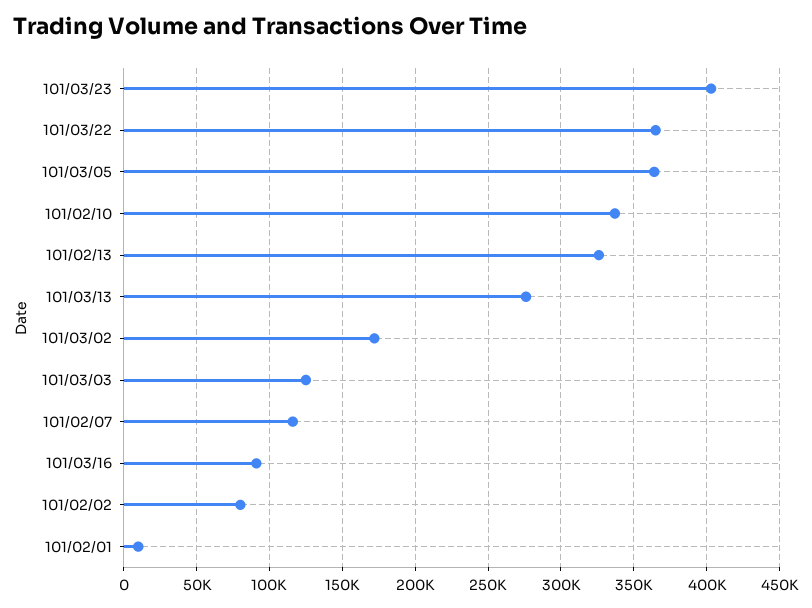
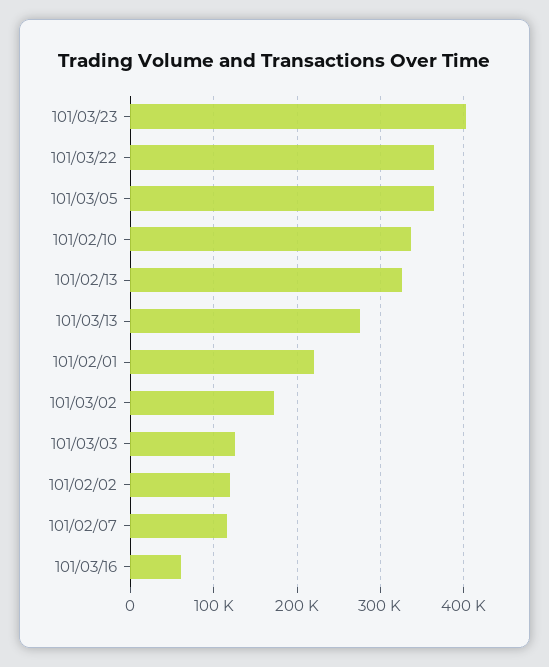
101/03/16: 90000 -> 60000
101/02/02: 80000 -> 120000
101/02/01: 10000 -> 220000

